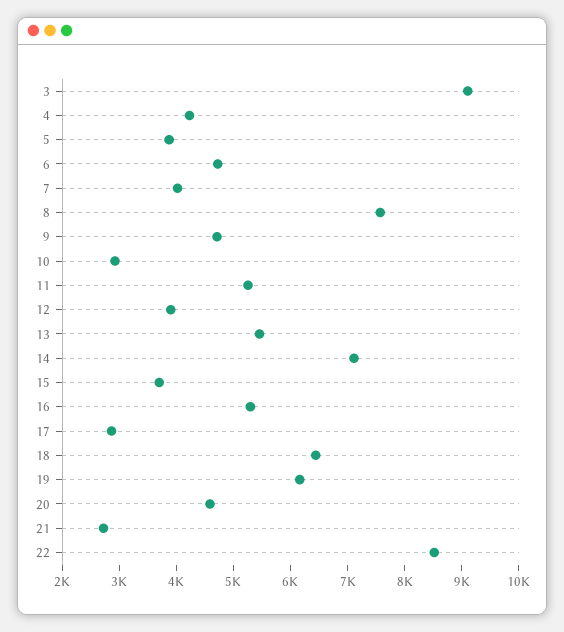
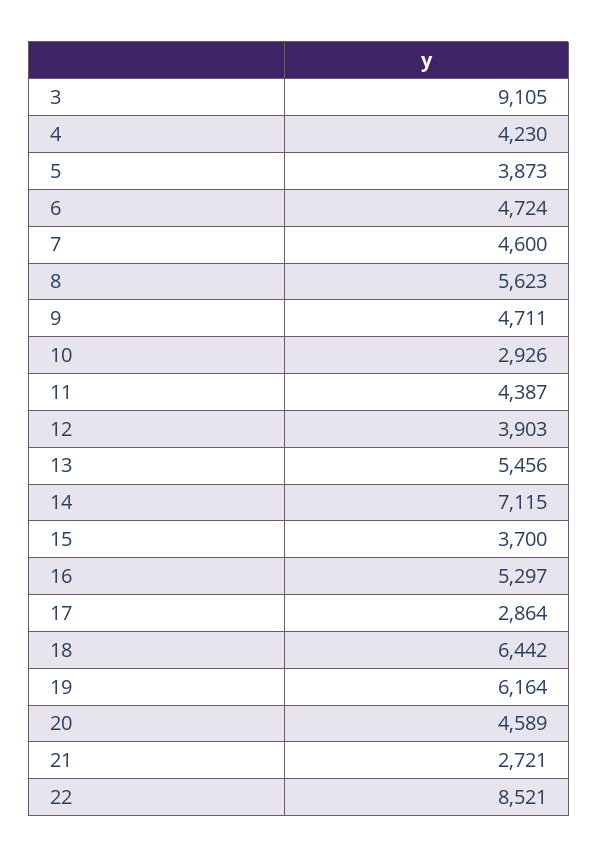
7: 4000 -> 4600
8: 7600 -> 5623
11: 5200 -> 4387

